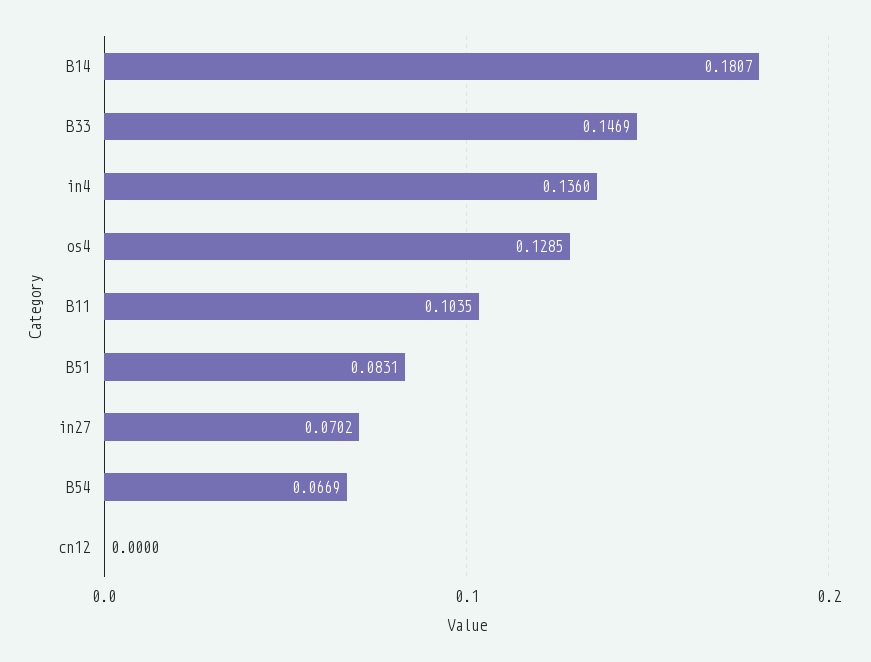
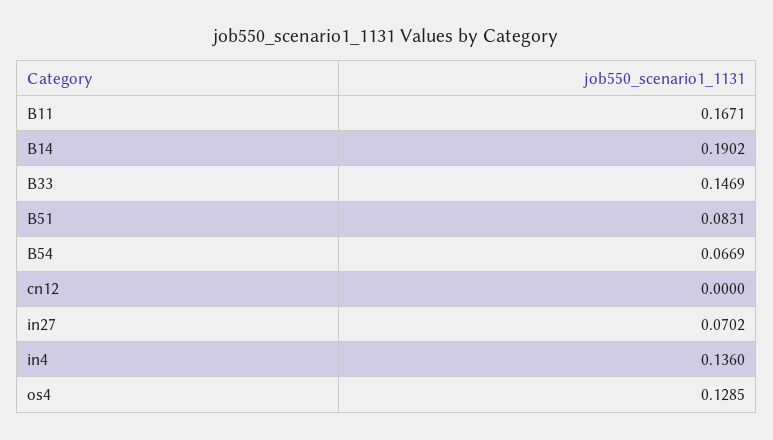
B14: 0.1807 -> 0.1902
B11: 0.1035 -> 0.1671

